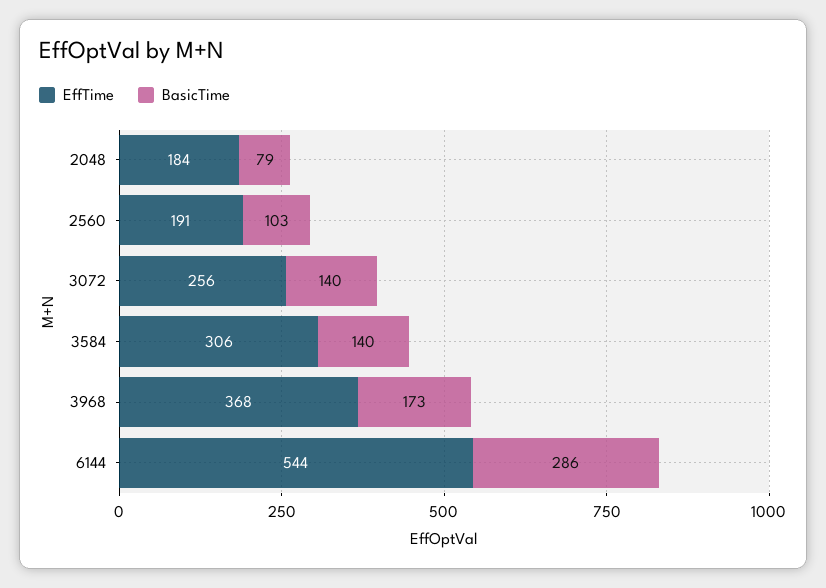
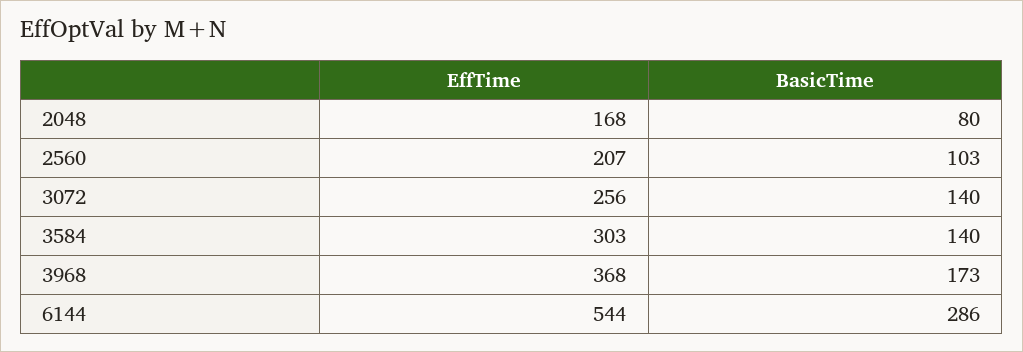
EffTime, 2048: 184 -> 168
BasicTime, 2048: 79 -> 80
EffTime, 2560: 191 -> 207
EffTime, 3584: 306 -> 303

